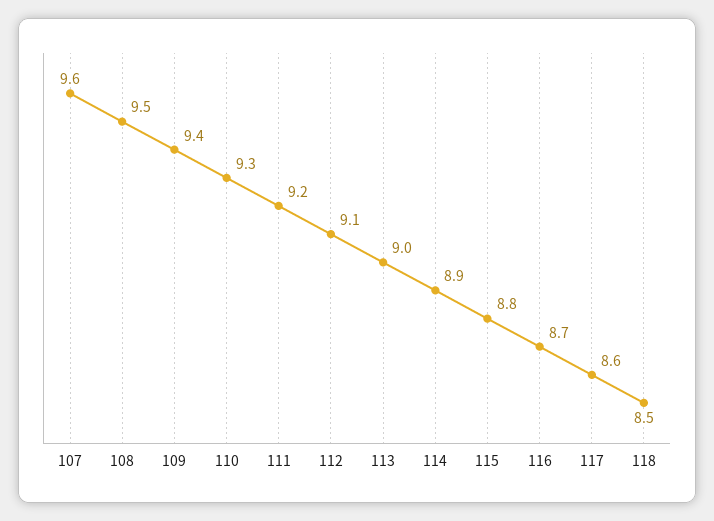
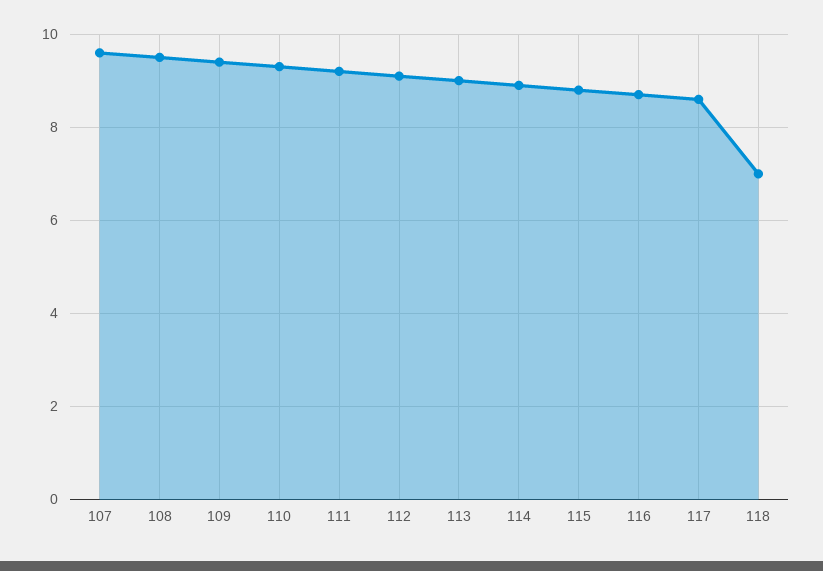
118: 8.5 -> 7

